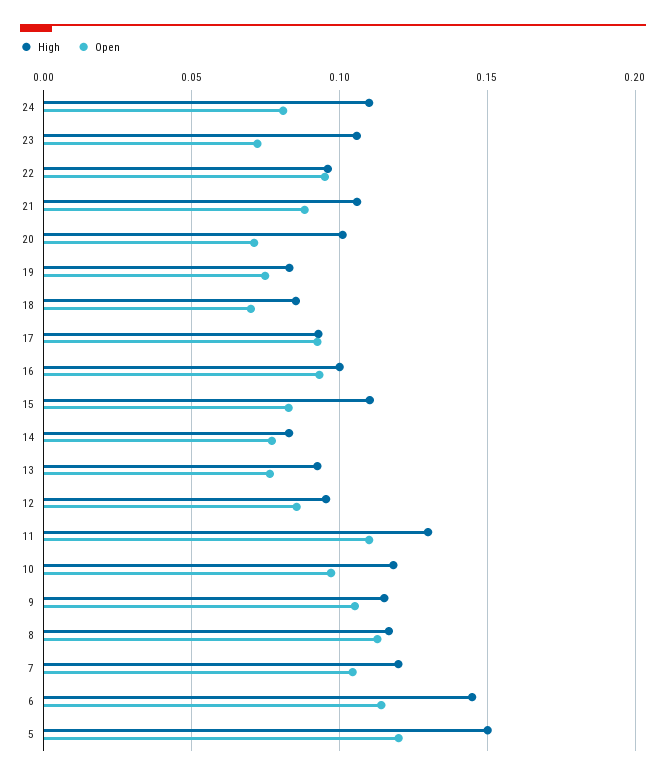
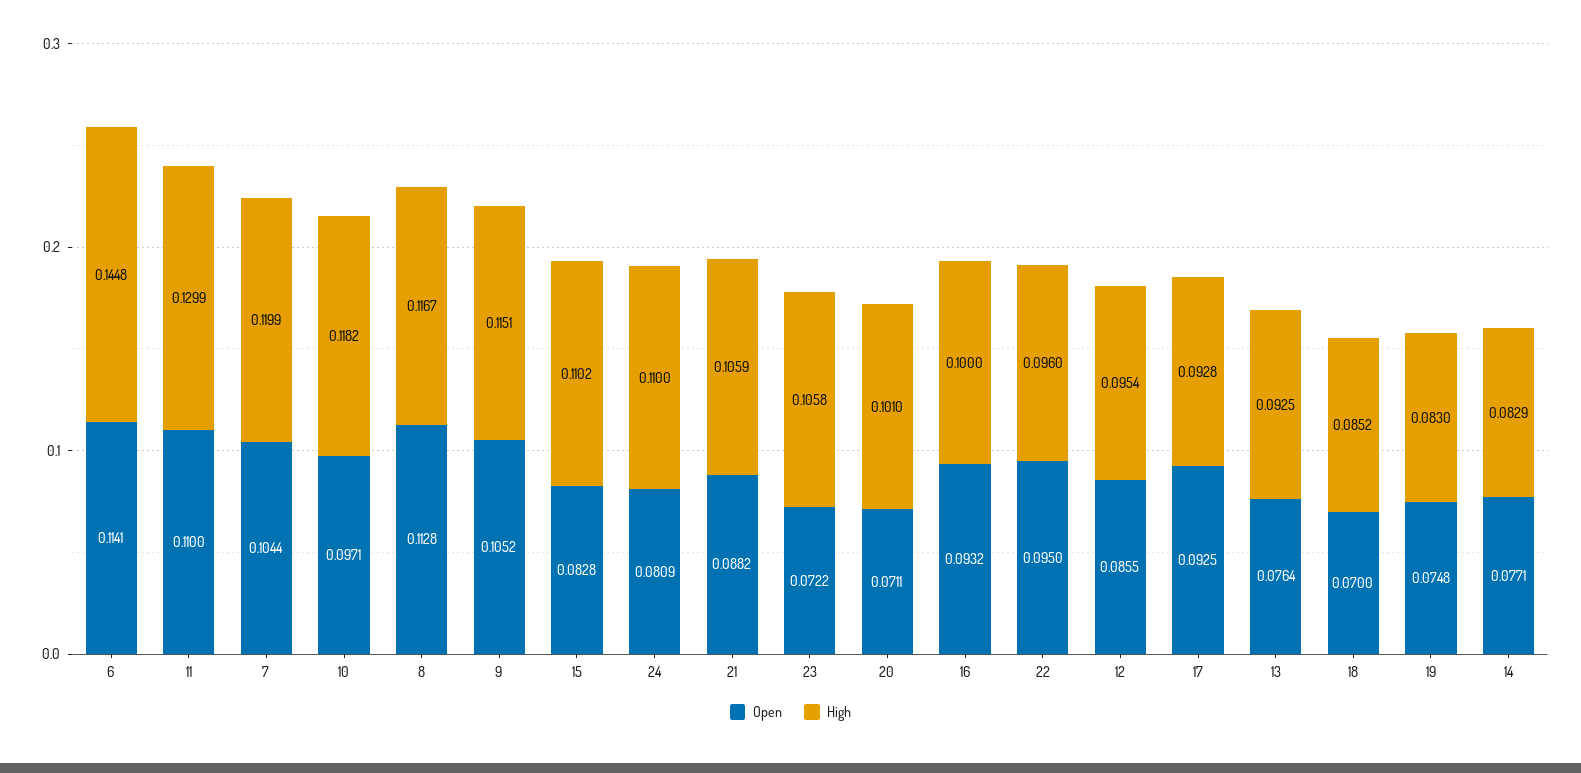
High, 5: 0.15 -> none
Open, 5: 0.12 -> none

